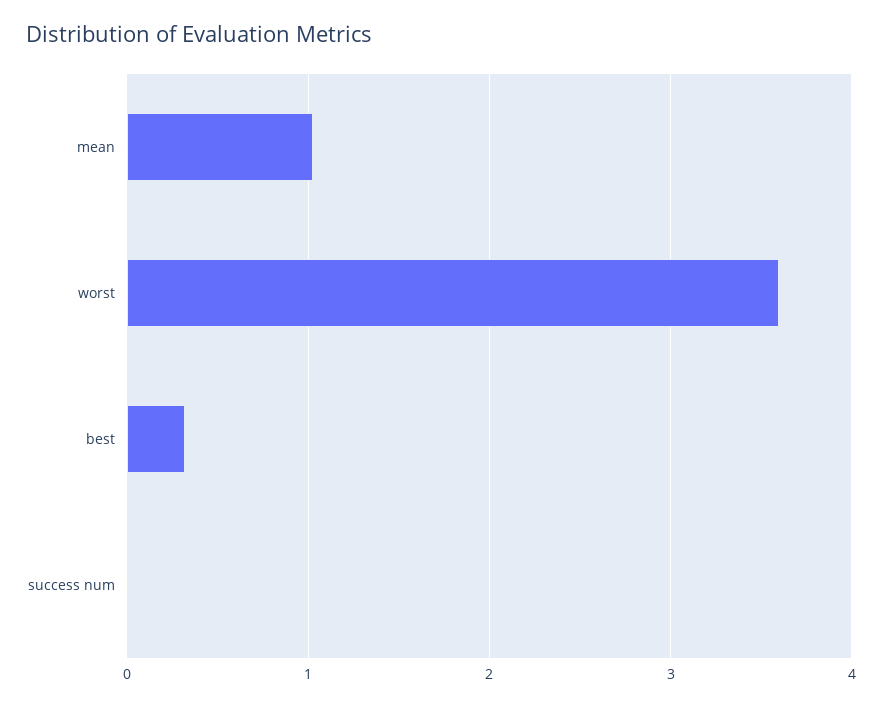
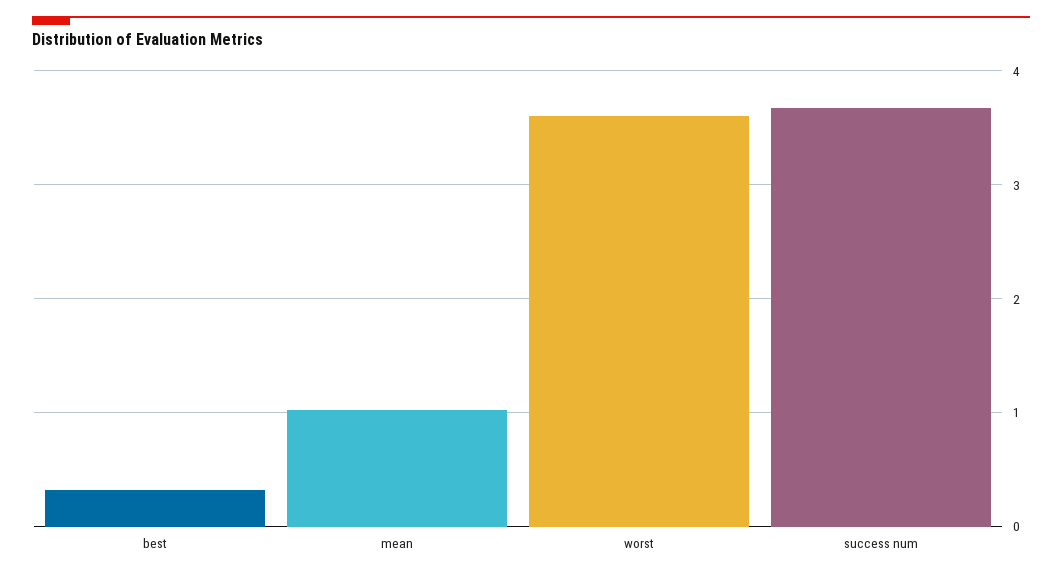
success num: 0 -> 3.7

